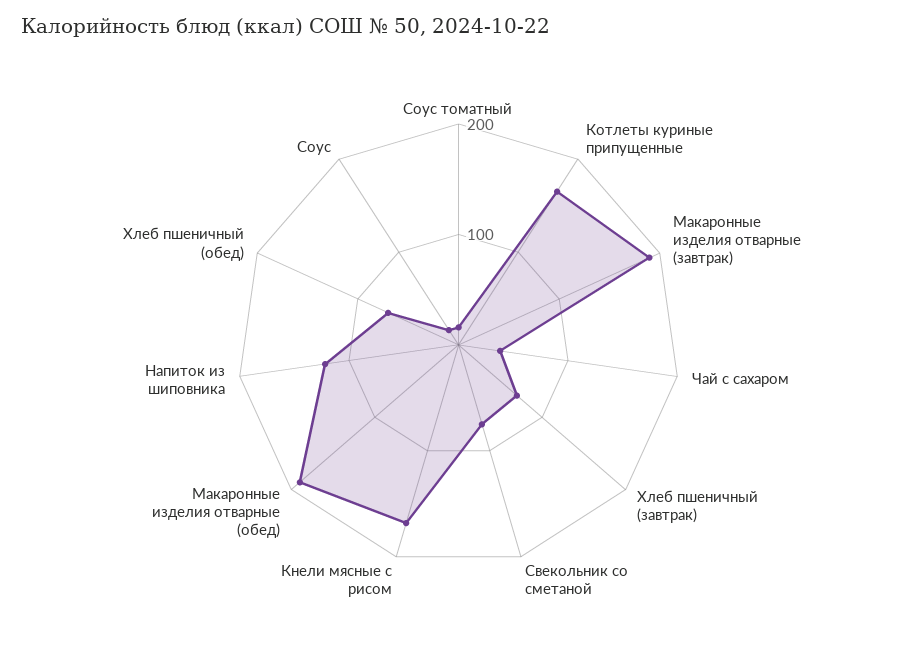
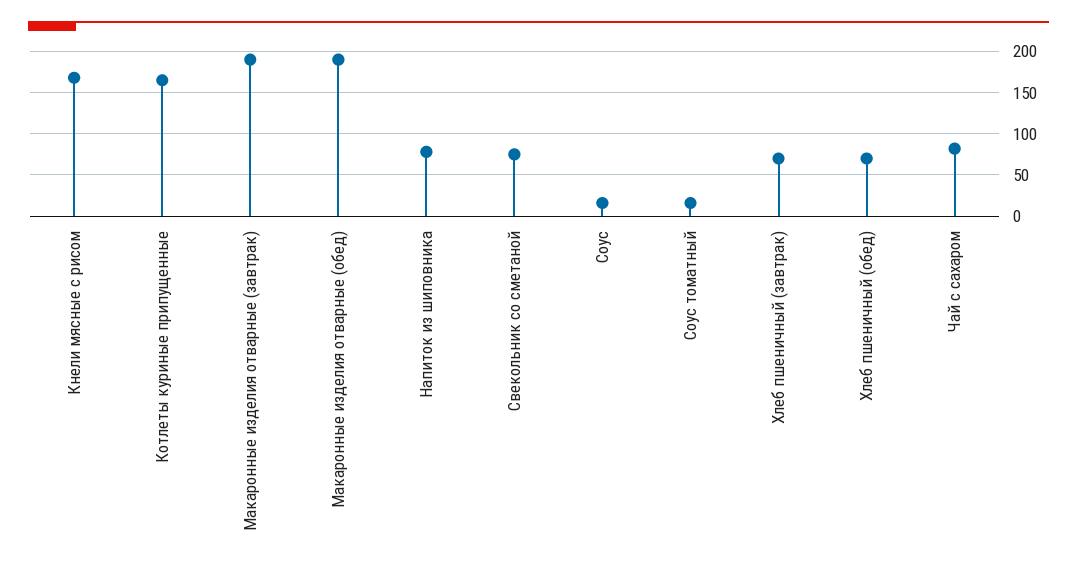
Чай с сахаром: 40 -> 80
Напиток из шиповника: 120 -> 80

